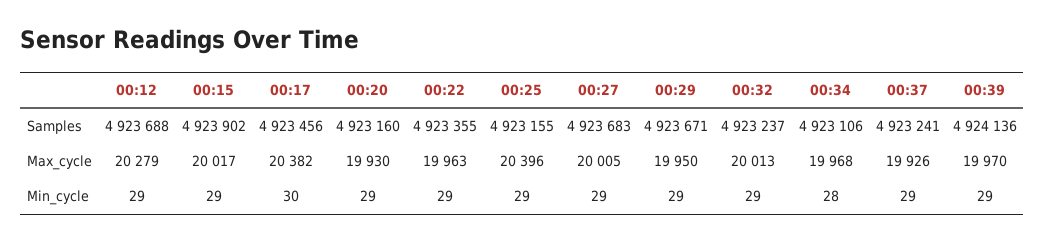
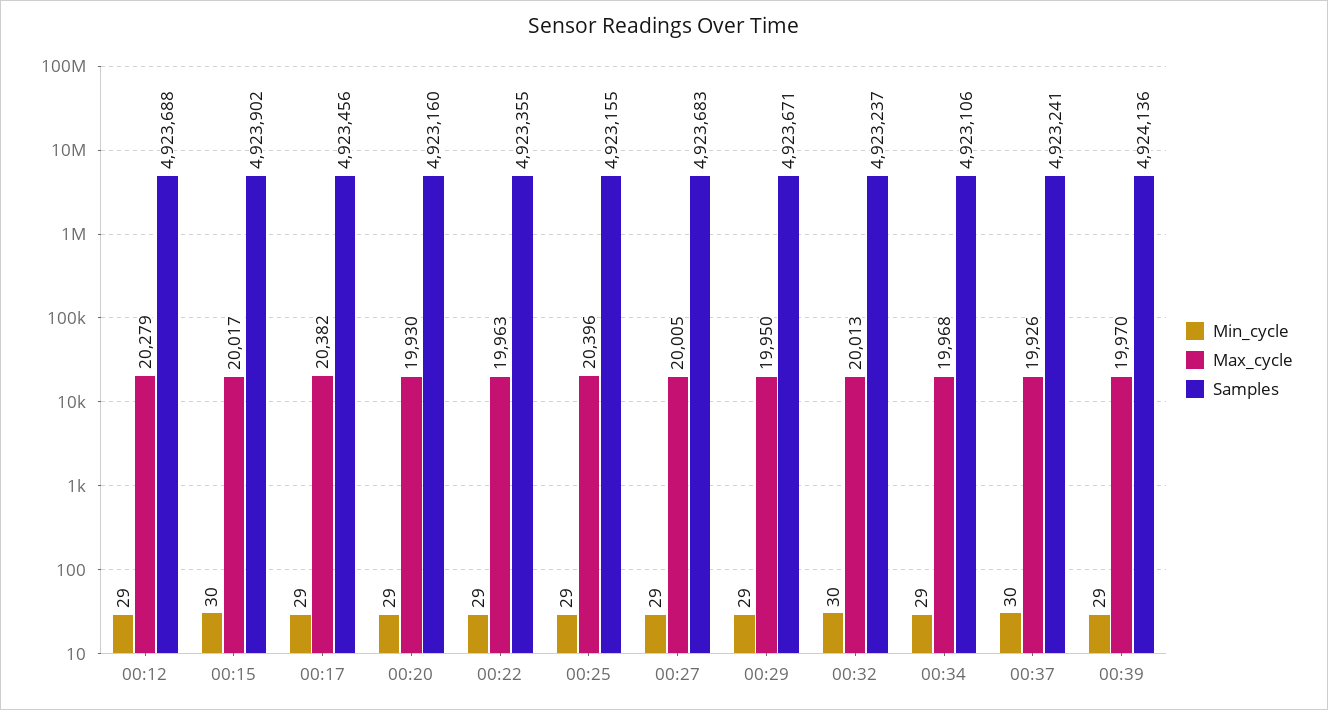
Min_cycle, 00:15: 29 -> 30
Min_cycle, 00:17: 30 -> 29
Min_cycle, 00:32: 29 -> 30
Min_cycle, 00:34: 28 -> 29
Min_cycle, 00:37: 29 -> 30

